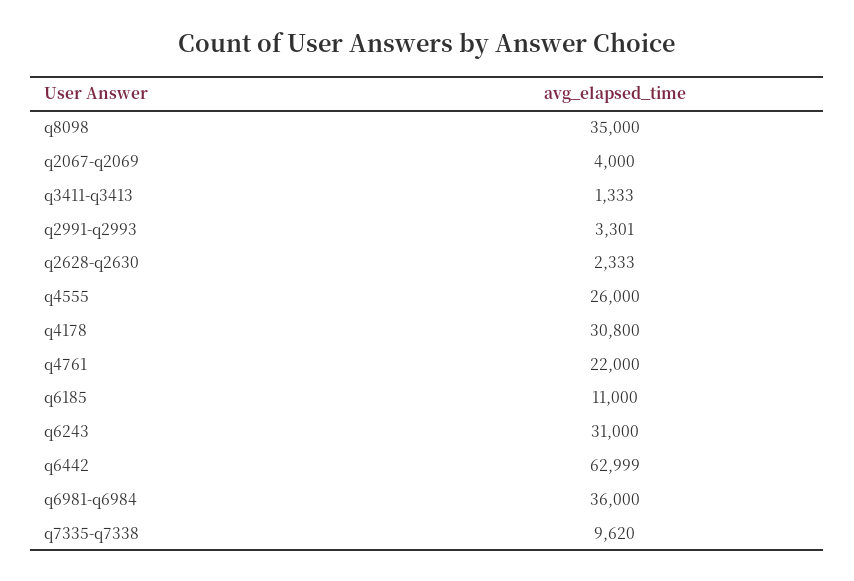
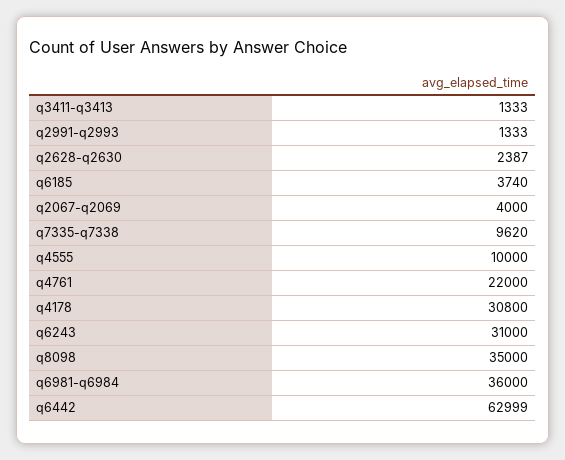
q2991-q2993: 3301 -> 1333
q2628-q2630: 2333 -> 2387
q4555: 26000 -> 10000
q6185: 11000 -> 3740

